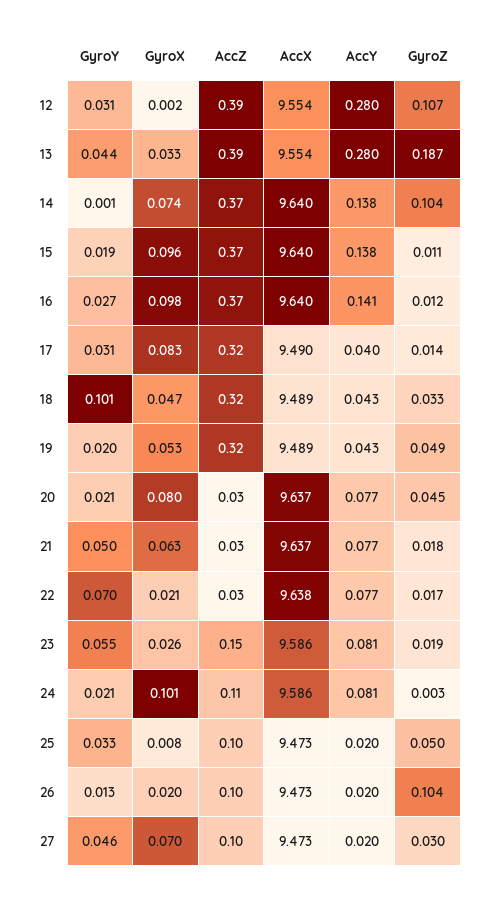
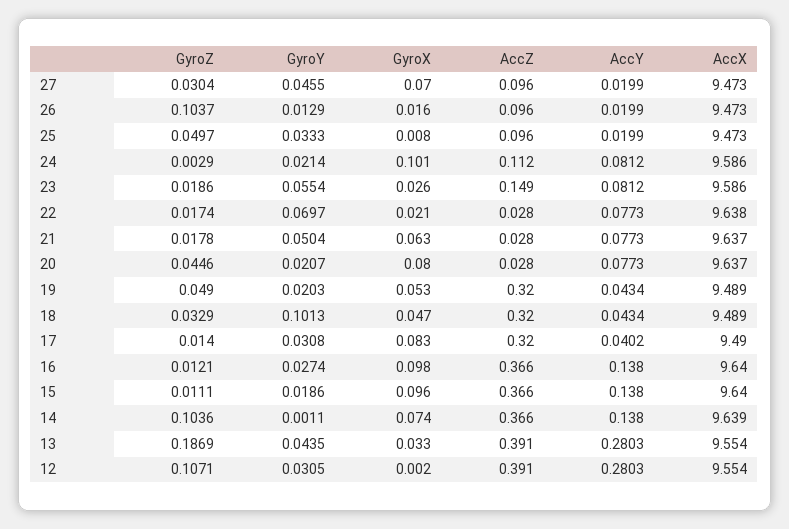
AccX, 14: 9.64 -> 9.639
AccY, 16: 0.141 -> 0.138
GyroX, 26: 0.02 -> 0.016

